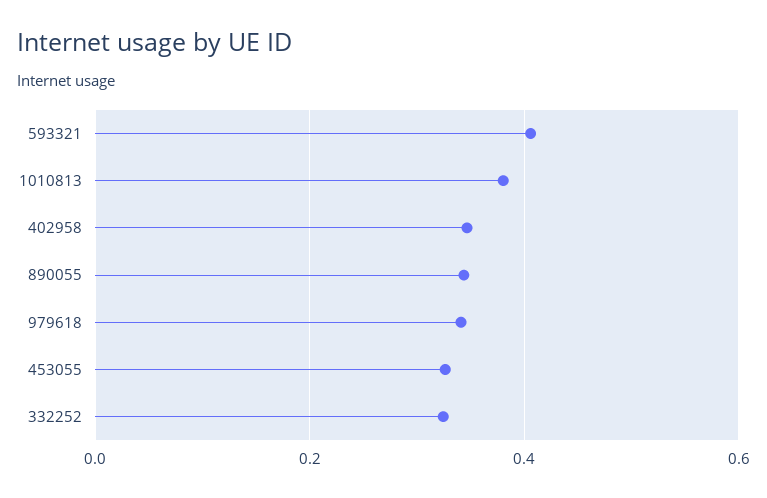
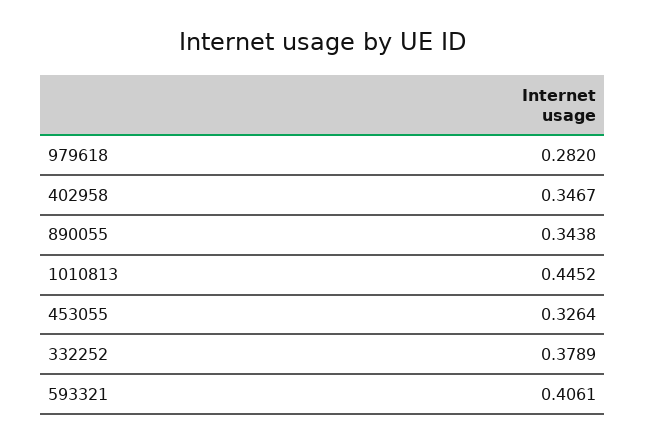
1010813: 0.38 -> 0.4452
979618: 0.34 -> 0.282
332252: 0.32 -> 0.3789

